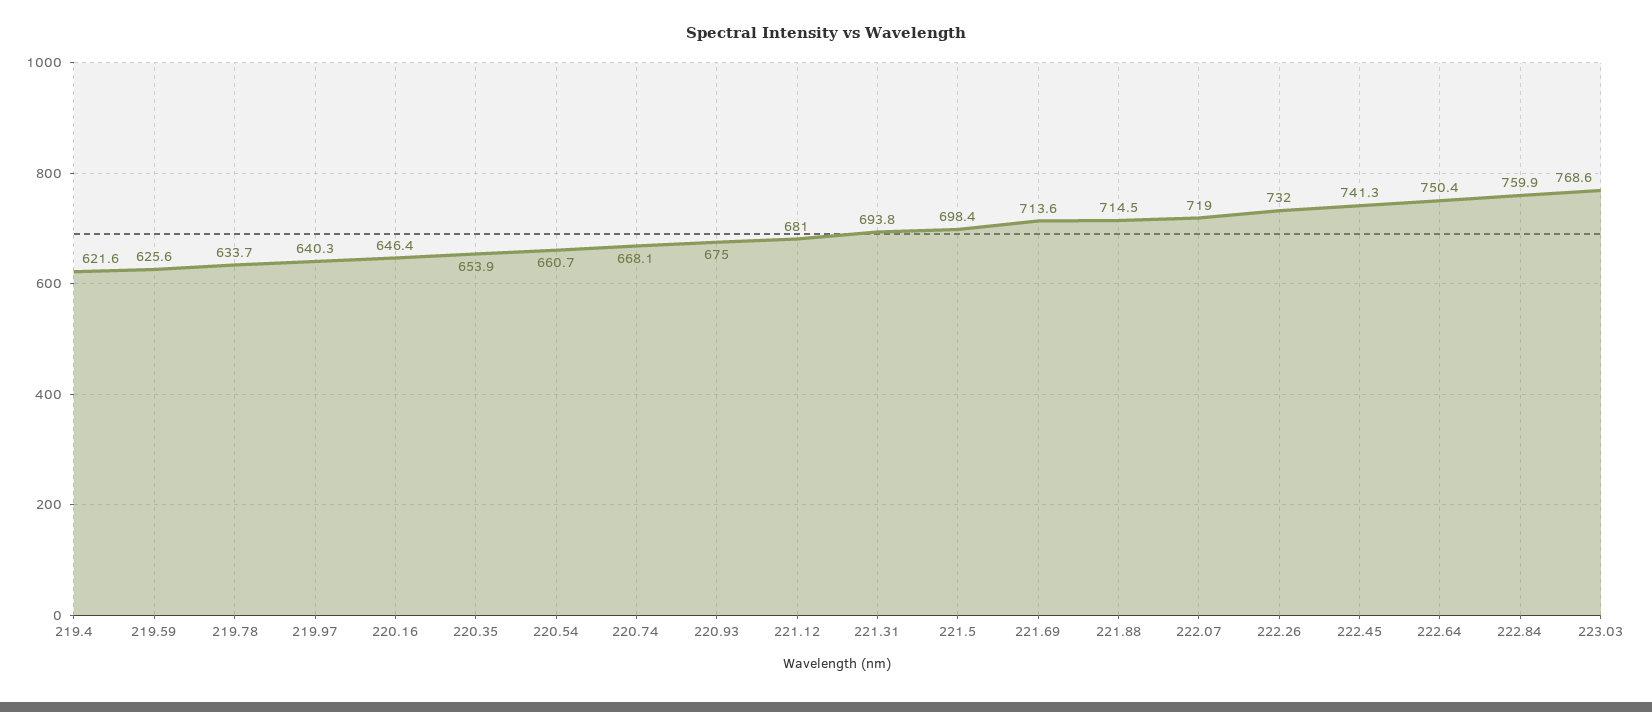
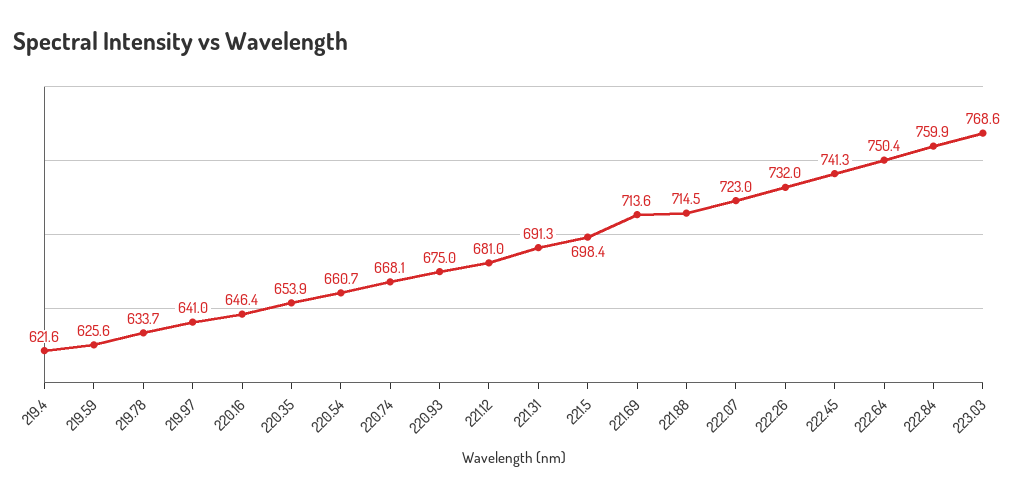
219.97: 640.3 -> 641
221.31: 693.8 -> 691.3
222.07: 719 -> 723

